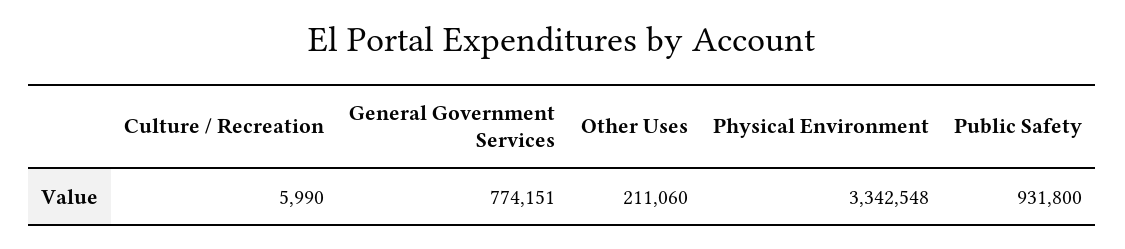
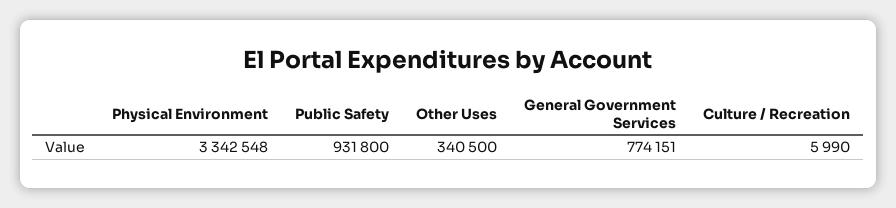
Other Uses: 211060 -> 340500

